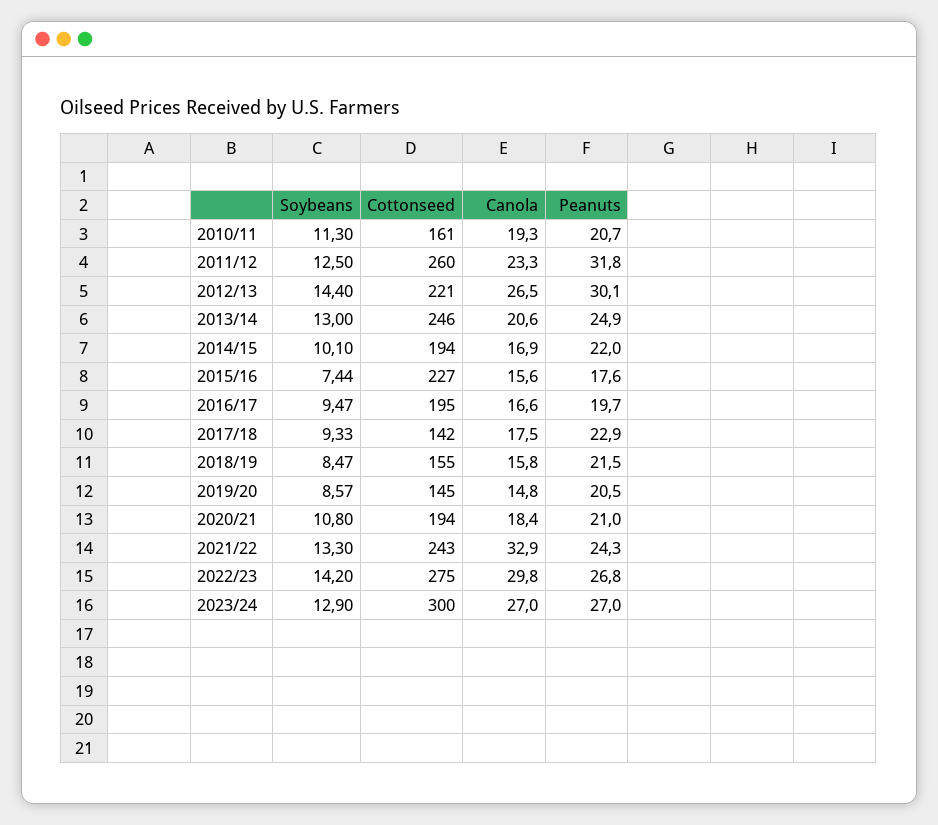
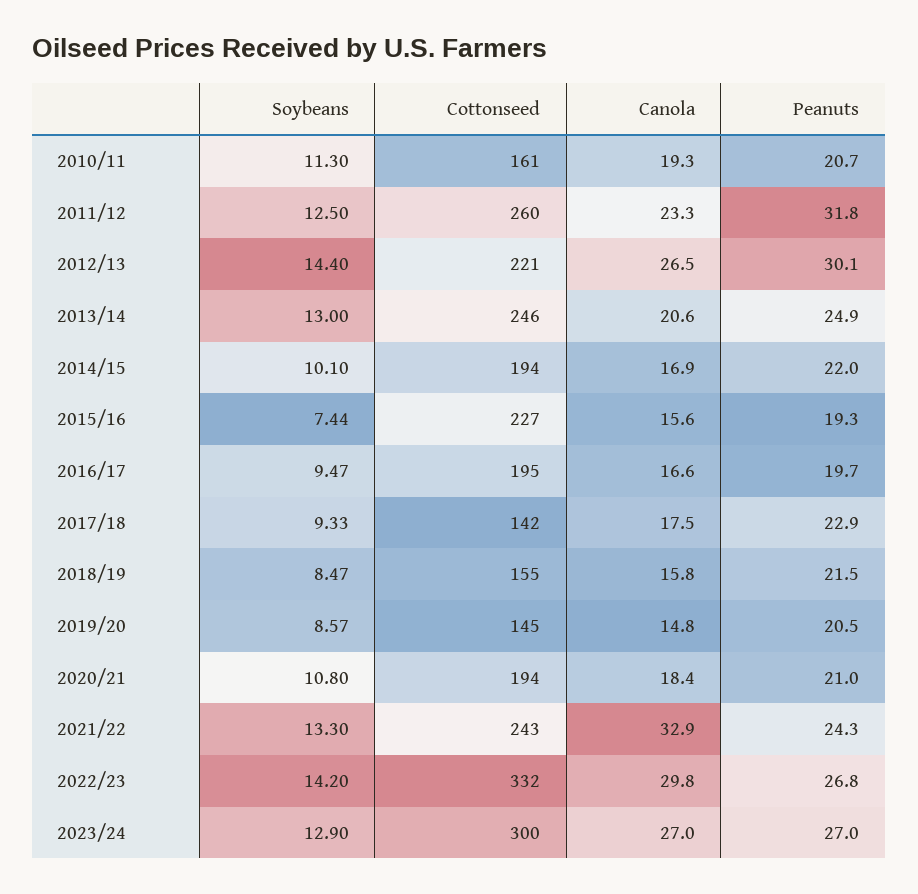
Peanuts, 2015/16: 17.6 -> 19.3
Cottonseed, 2022/23: 275 -> 332

